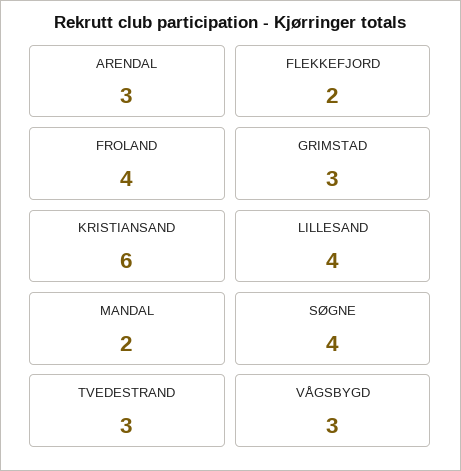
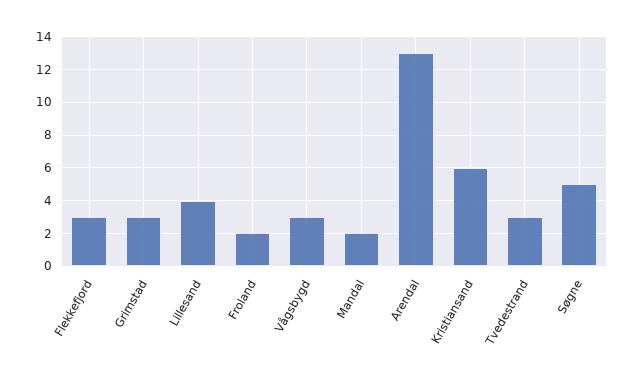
ARENDAL: 3 -> 13
FLEKKEFJORD: 2 -> 3
FROLAND: 4 -> 2
SØGNE: 4 -> 5

